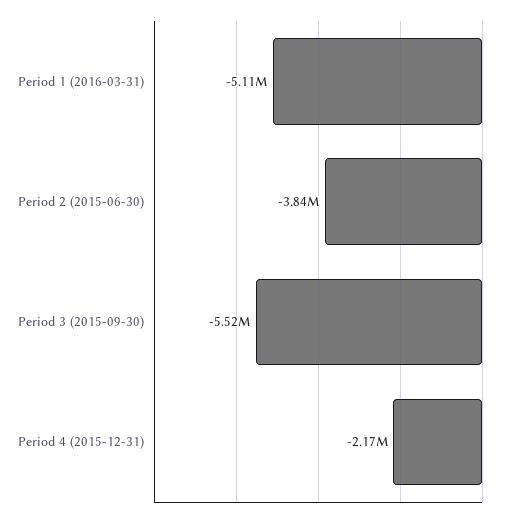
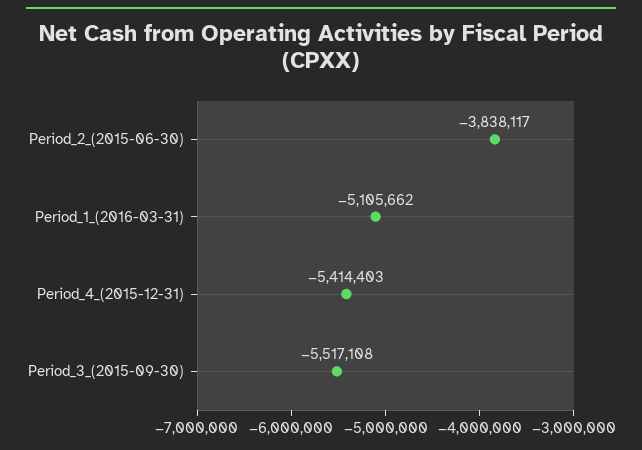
Period 4 (2015-12-31): -2170000 -> -5414403

